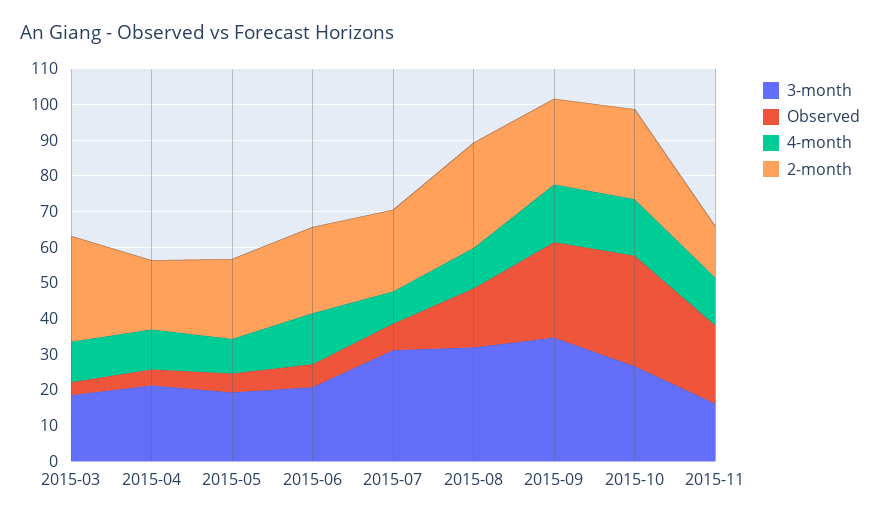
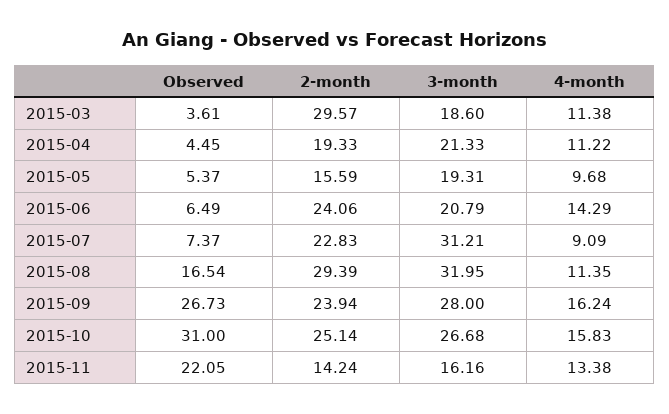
2-month, 2015-05: 22.5 -> 15.59
3-month, 2015-09: 35 -> 28

